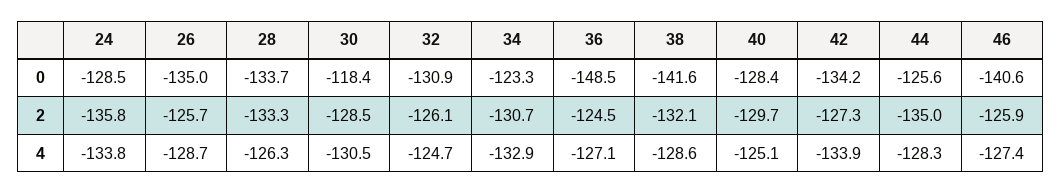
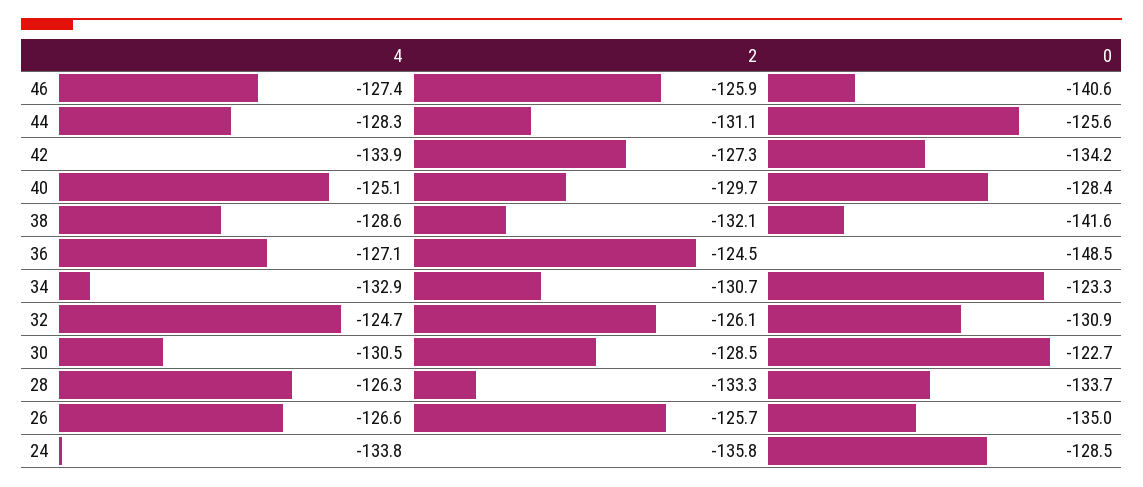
30, 0: -118.4 -> -122.7
44, 2: -135 -> -131.1
26, 4: -128.7 -> -126.6

